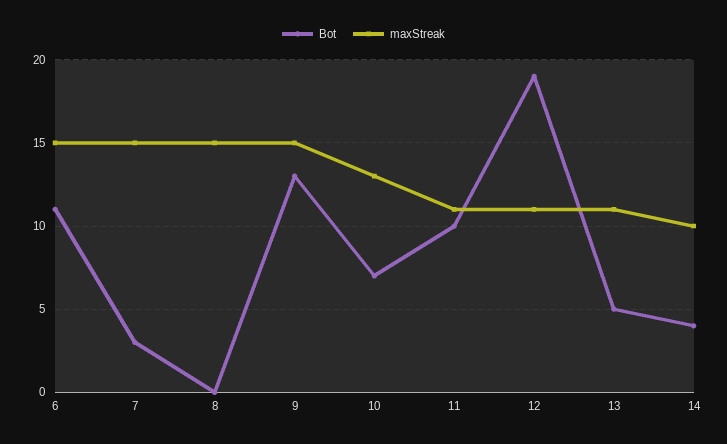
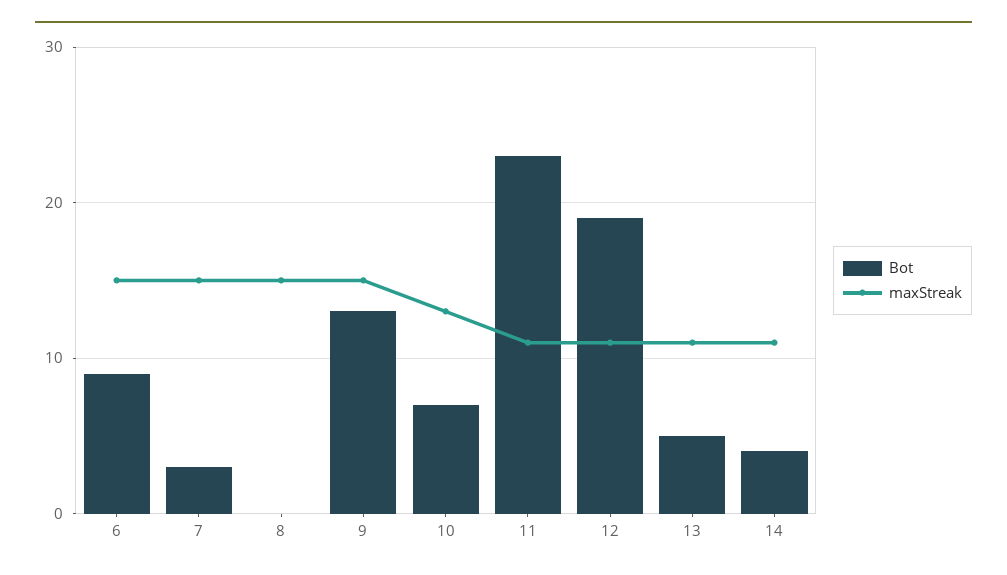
Bot, 6: 11 -> 9
Bot, 11: 10 -> 23
maxStreak, 14: 10 -> 11

